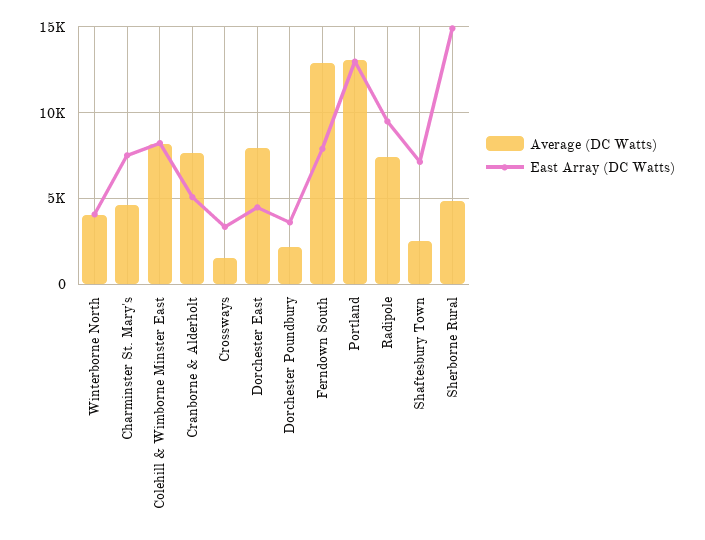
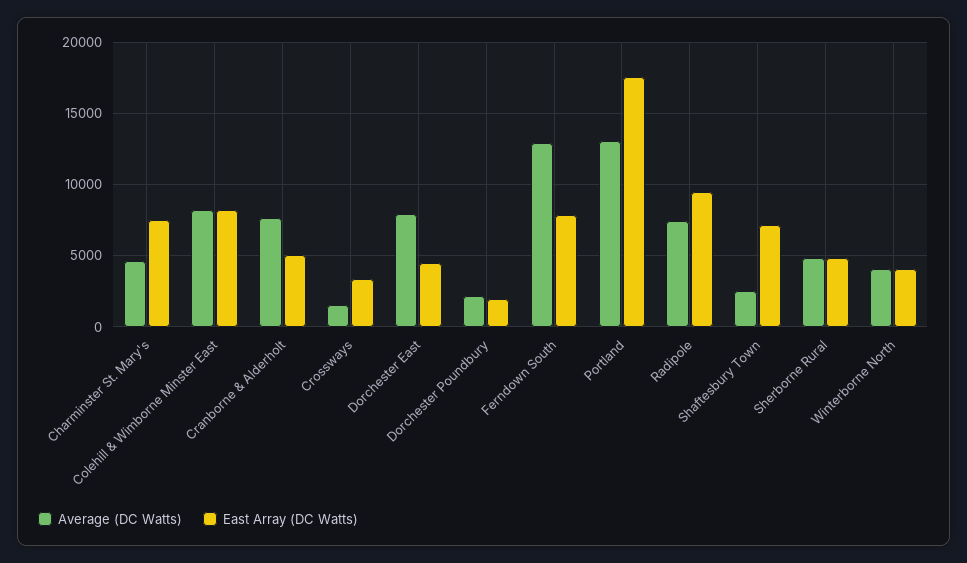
East Array (DC Watts), Dorchester Poundbury: 3500 -> 2000
East Array (DC Watts), Portland: 13000 -> 17500
East Array (DC Watts), Sherborne Rural: 15000 -> 5000

